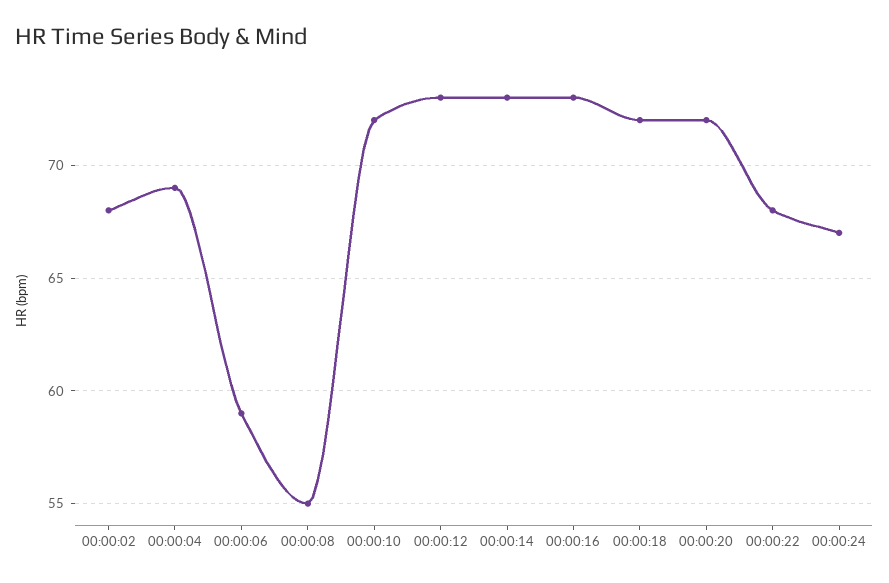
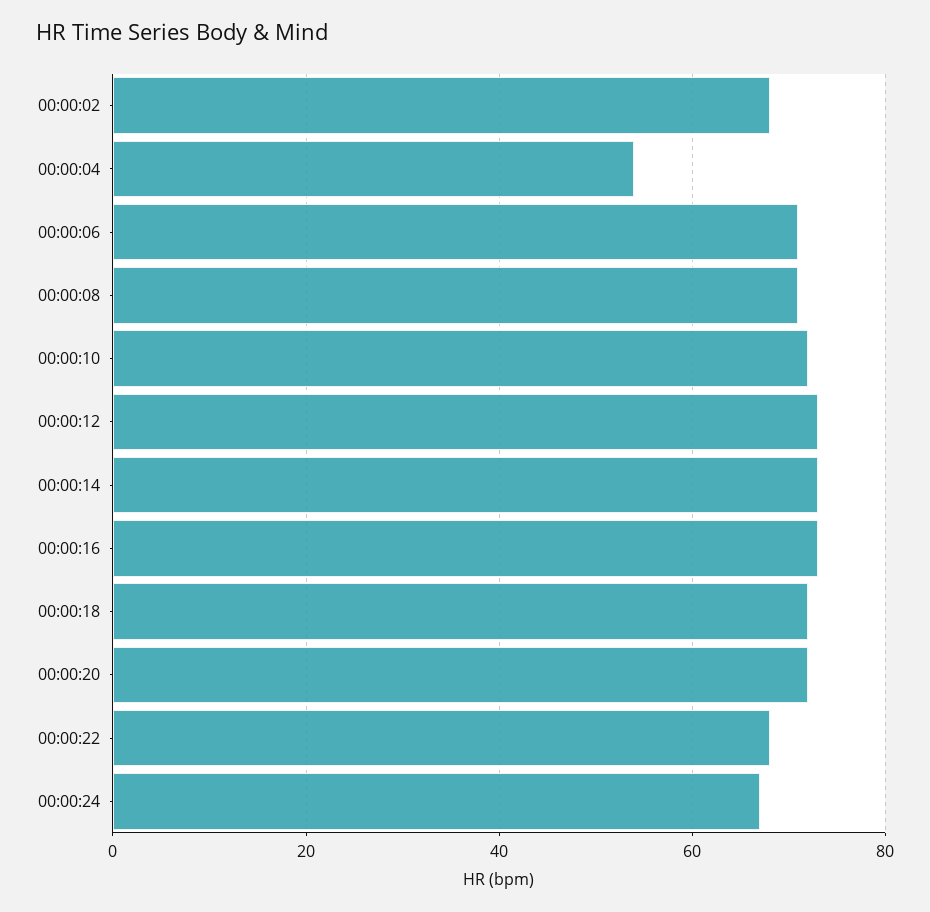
00:00:04: 69 -> 55
00:00:06: 59 -> 70
00:00:08: 55 -> 70

